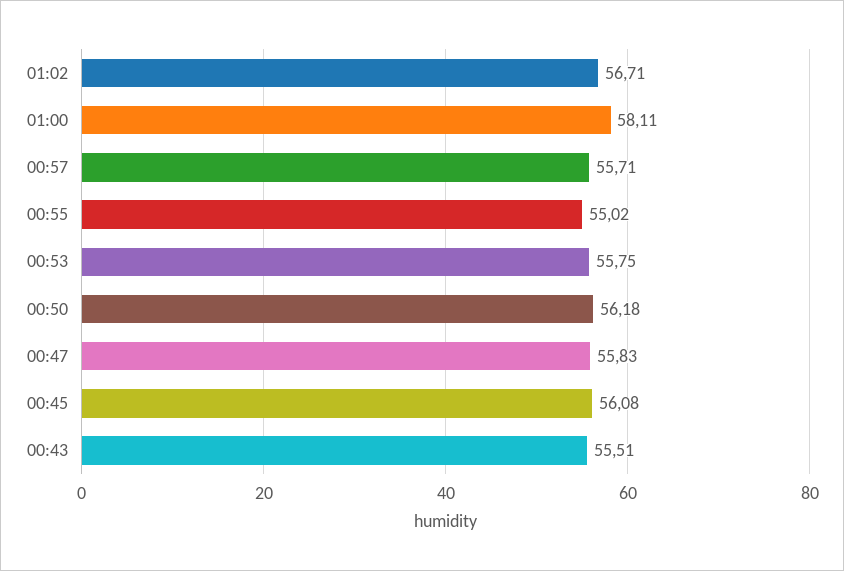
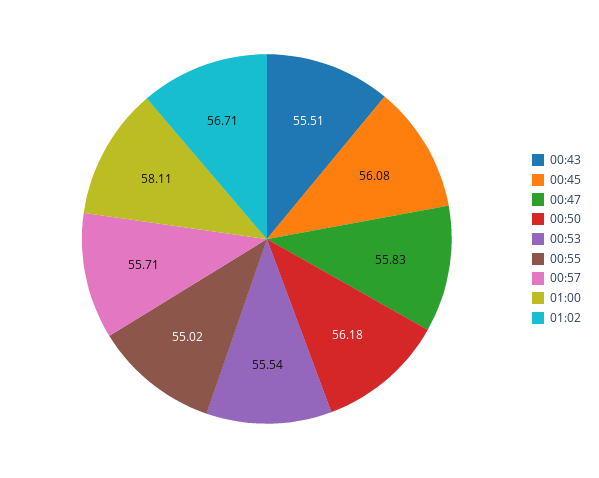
00:53: 55.75 -> 55.54

